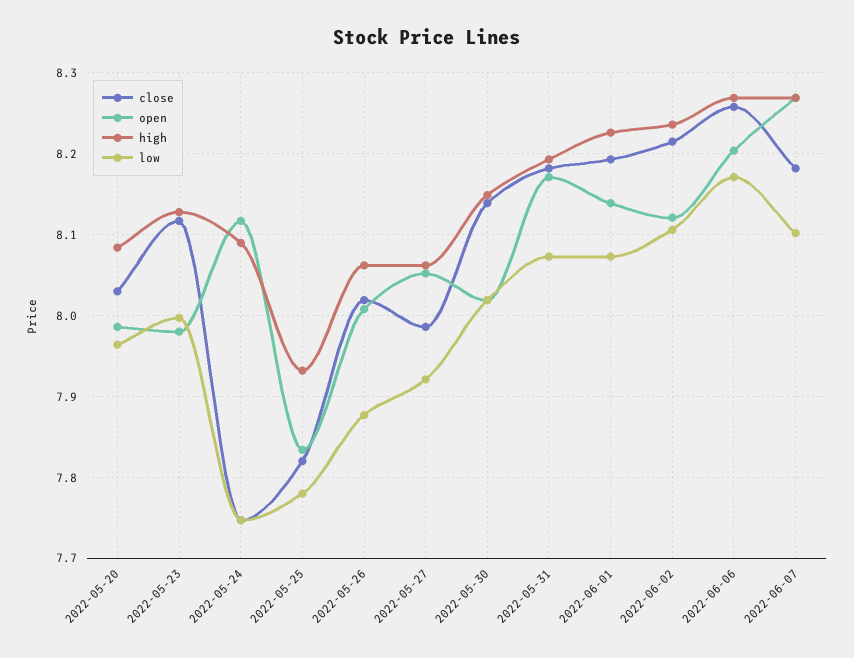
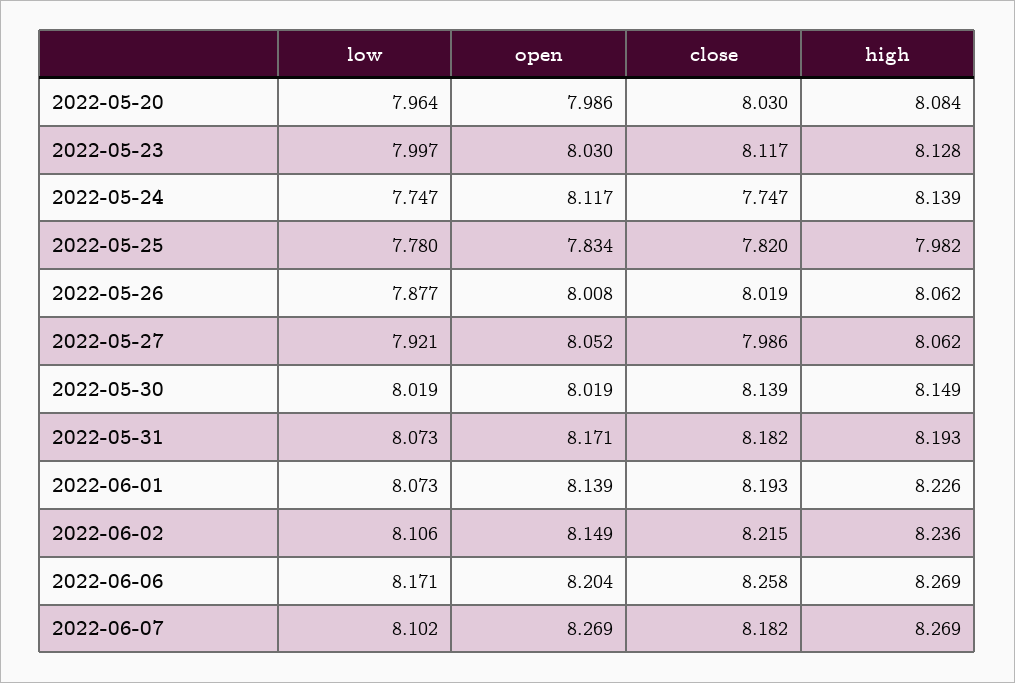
open, 2022-05-23: 7.98 -> 8.03
high, 2022-05-24: 8.09 -> 8.139
high, 2022-05-25: 7.93 -> 7.982
open, 2022-06-02: 8.12 -> 8.149

